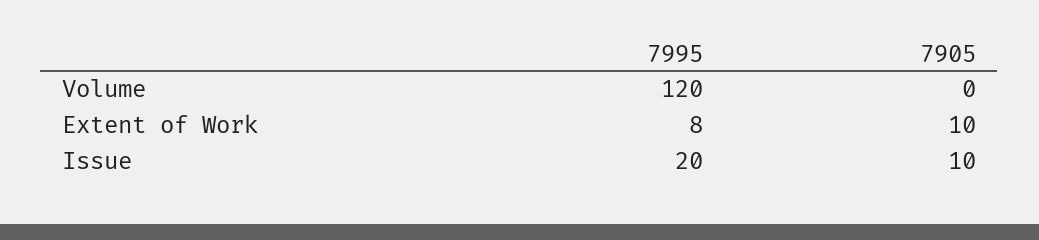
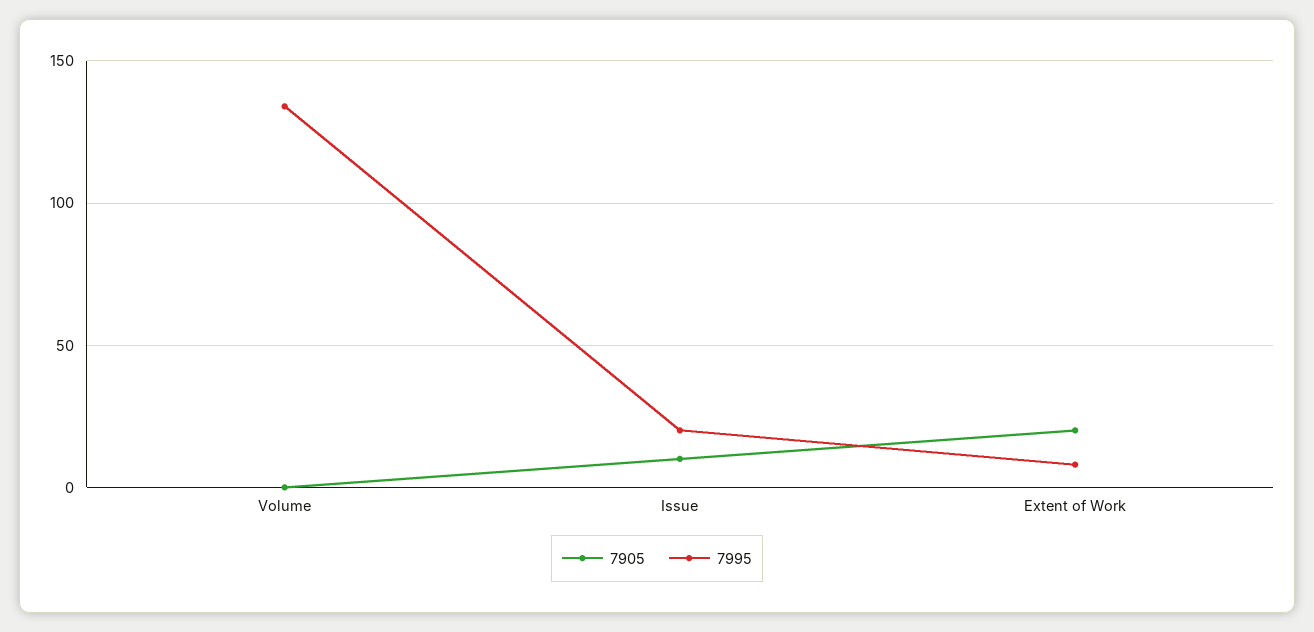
7995, Volume: 120 -> 135
7905, Extent of Work: 10 -> 20

